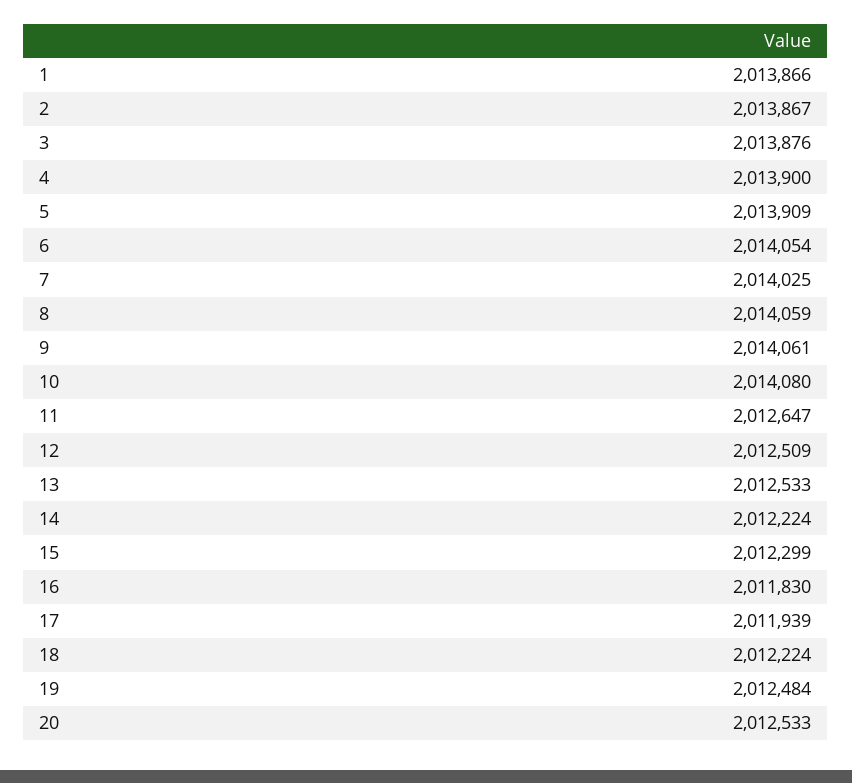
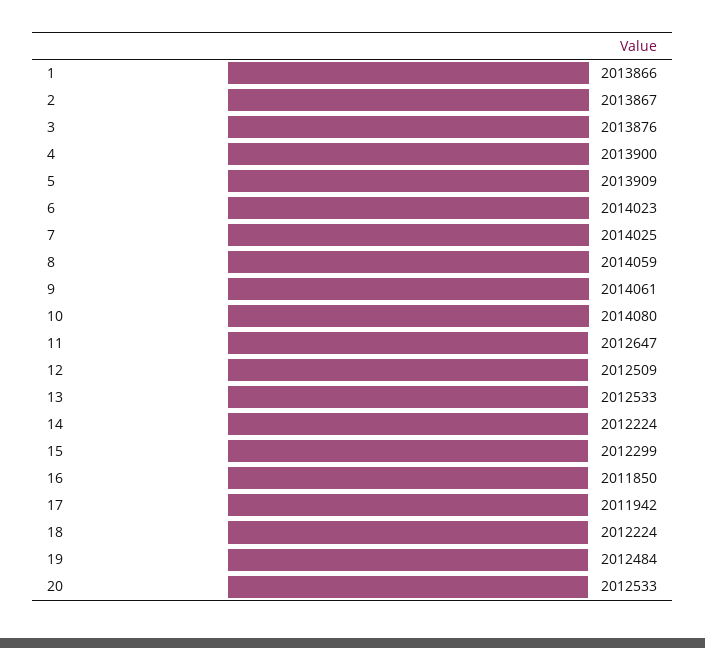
6: 2014054 -> 2014023
16: 2011830 -> 2011850
17: 2011939 -> 2011942

